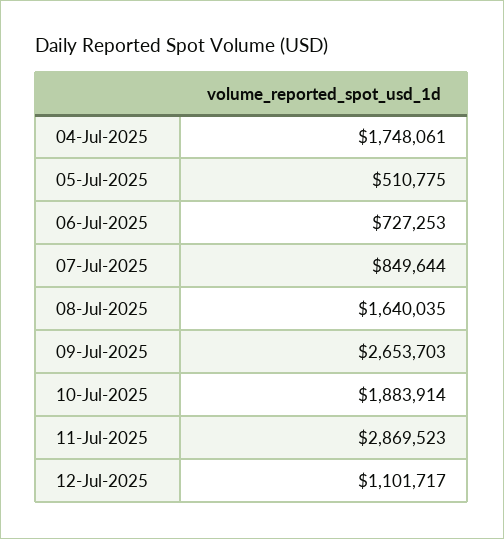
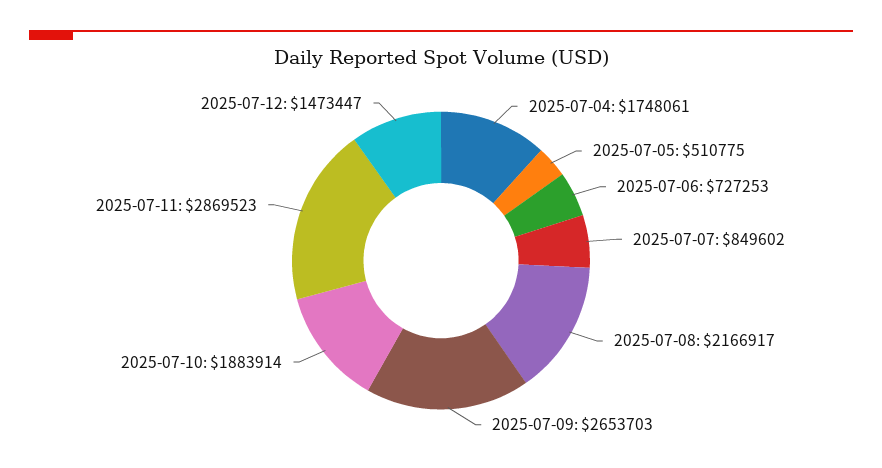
07-Jul-2025: 849644 -> 849602
08-Jul-2025: 1640035 -> 2166917
12-Jul-2025: 1101717 -> 1473447

